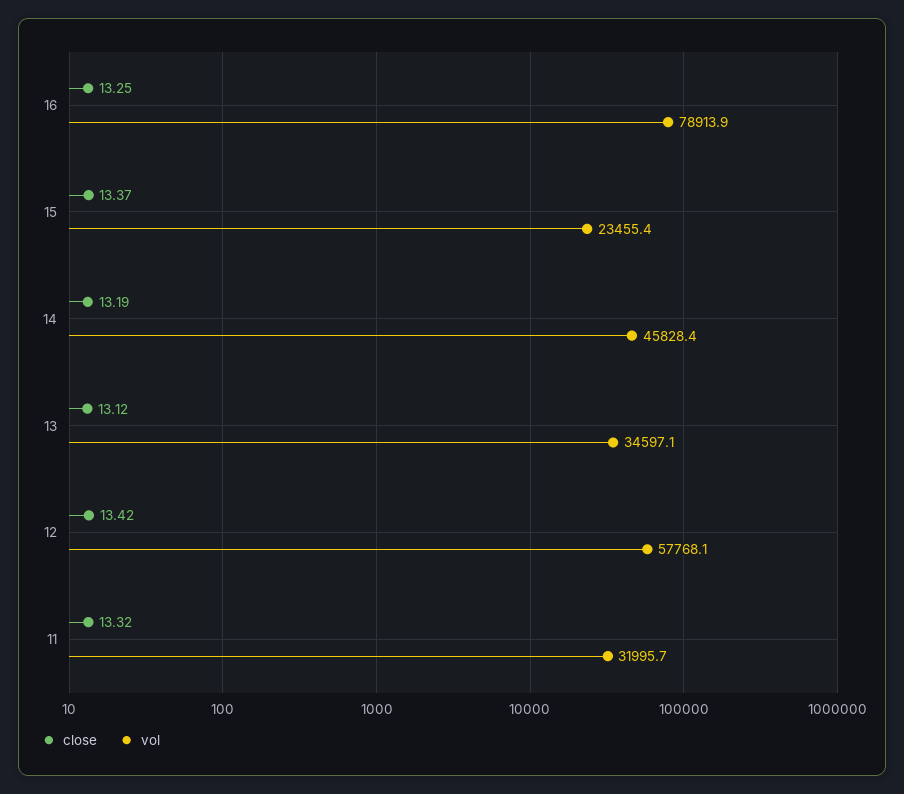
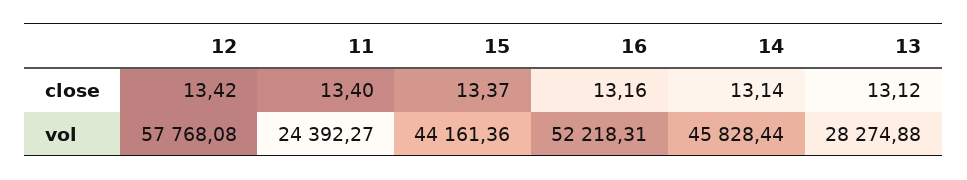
close, 16: 13.25 -> 13.16
vol, 16: 78913.9 -> 52218.31
vol, 15: 23455.4 -> 44161.36
close, 14: 13.19 -> 13.14
vol, 13: 34597.1 -> 28274.88
close, 11: 13.32 -> 13.4
vol, 11: 31995.7 -> 24392.27

